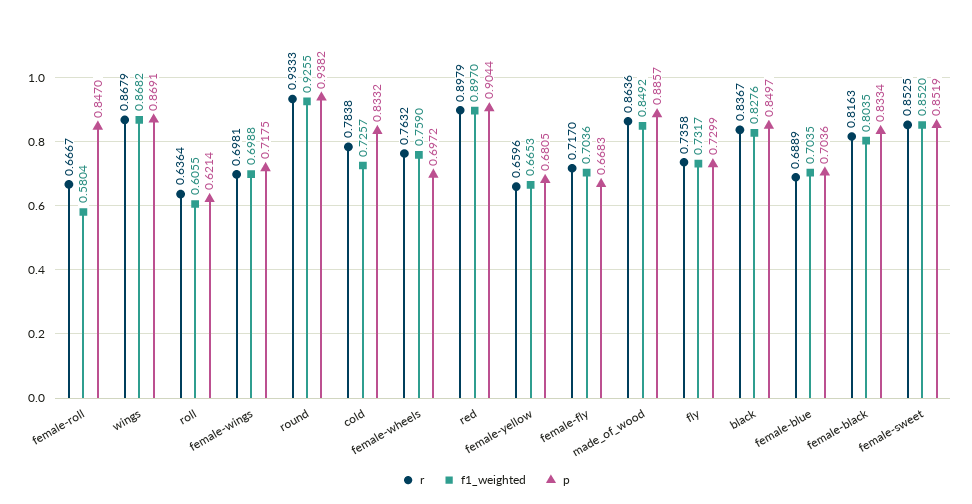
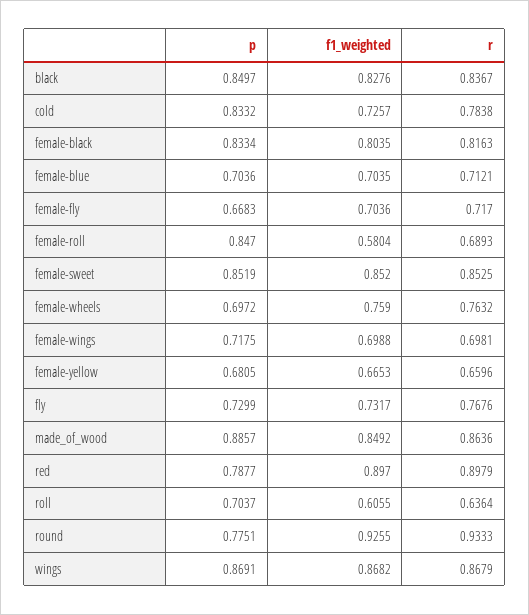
r, female-roll: 0.6667 -> 0.6893
p, roll: 0.6214 -> 0.7037
p, round: 0.9382 -> 0.7751
p, red: 0.9044 -> 0.7877
r, fly: 0.7358 -> 0.7676
r, female-blue: 0.6889 -> 0.7121

